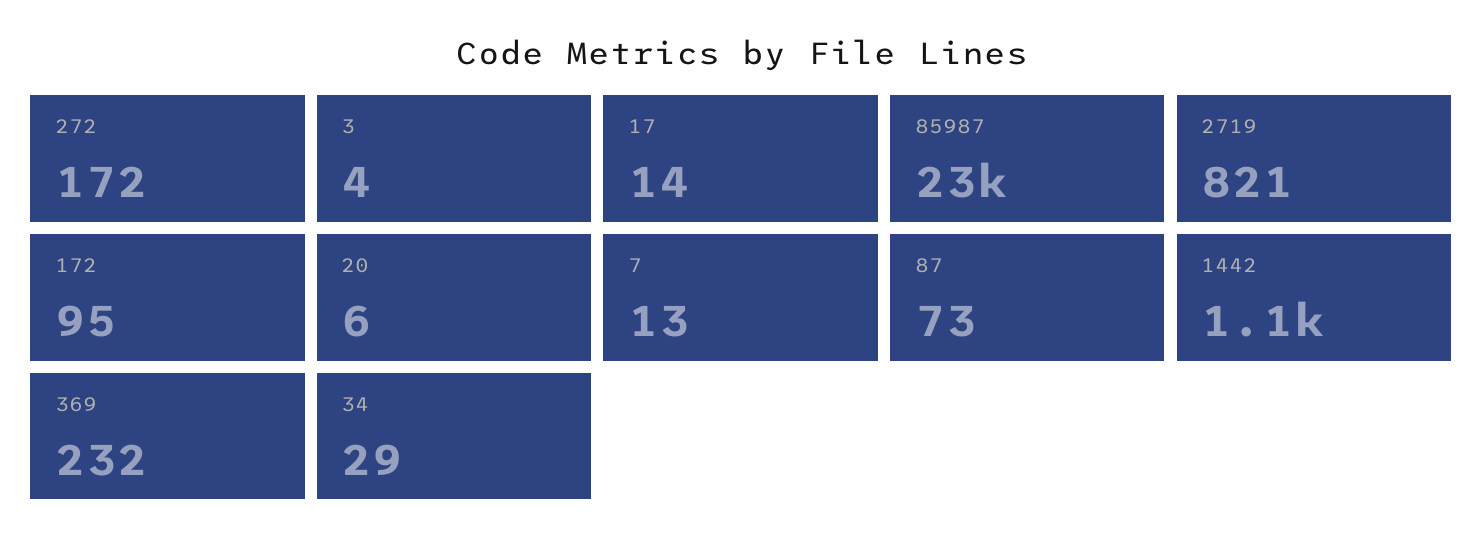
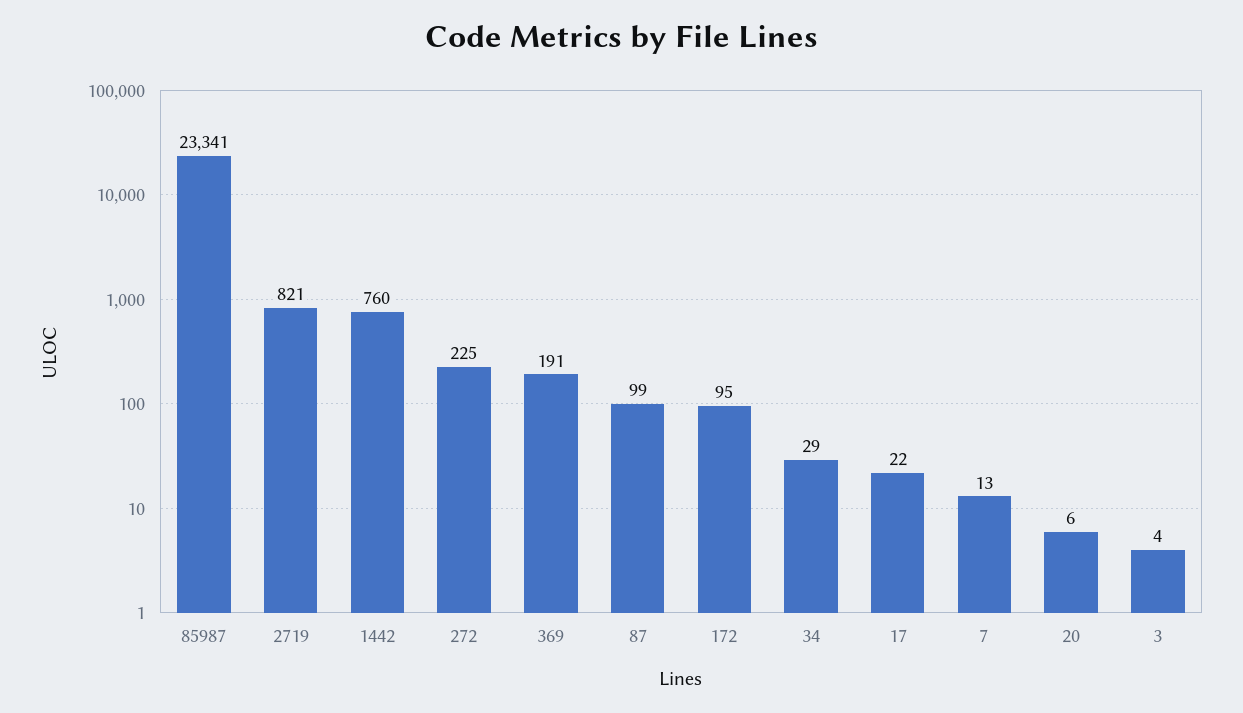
272: 172 -> 225
17: 14 -> 22
87: 73 -> 99
1442: 1100 -> 760
369: 232 -> 191

